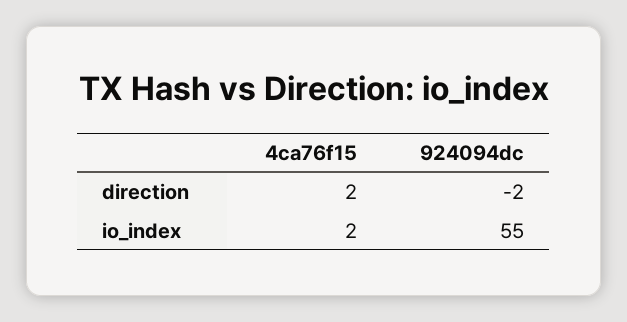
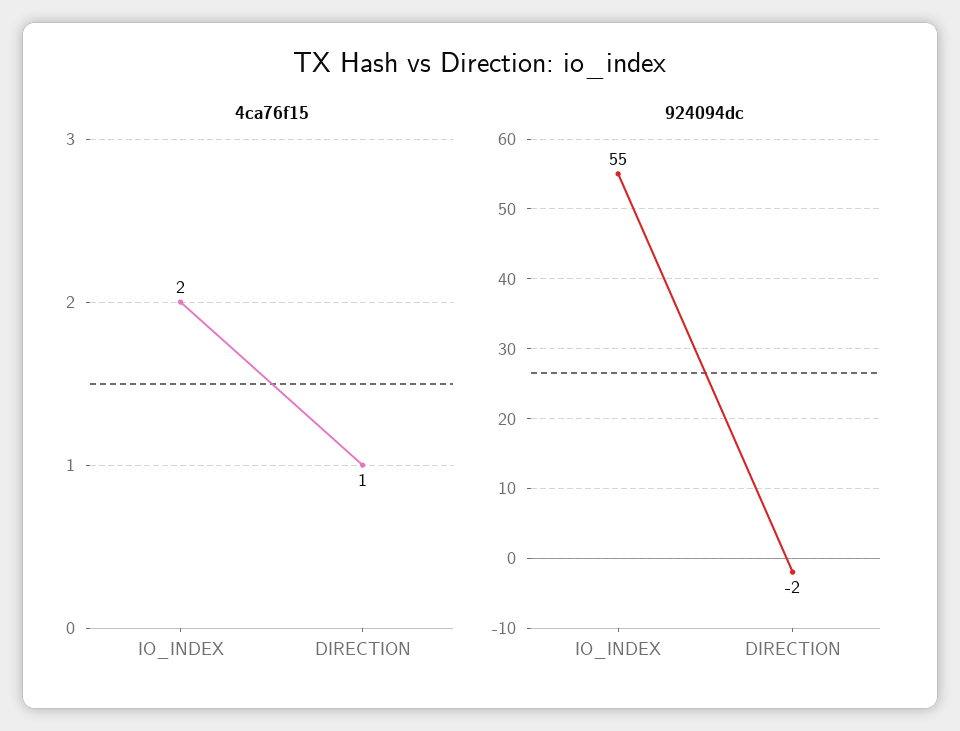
4ca76f15, direction: 2 -> 1

